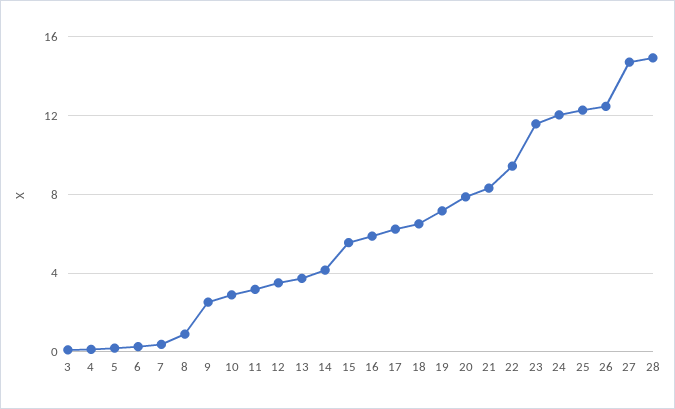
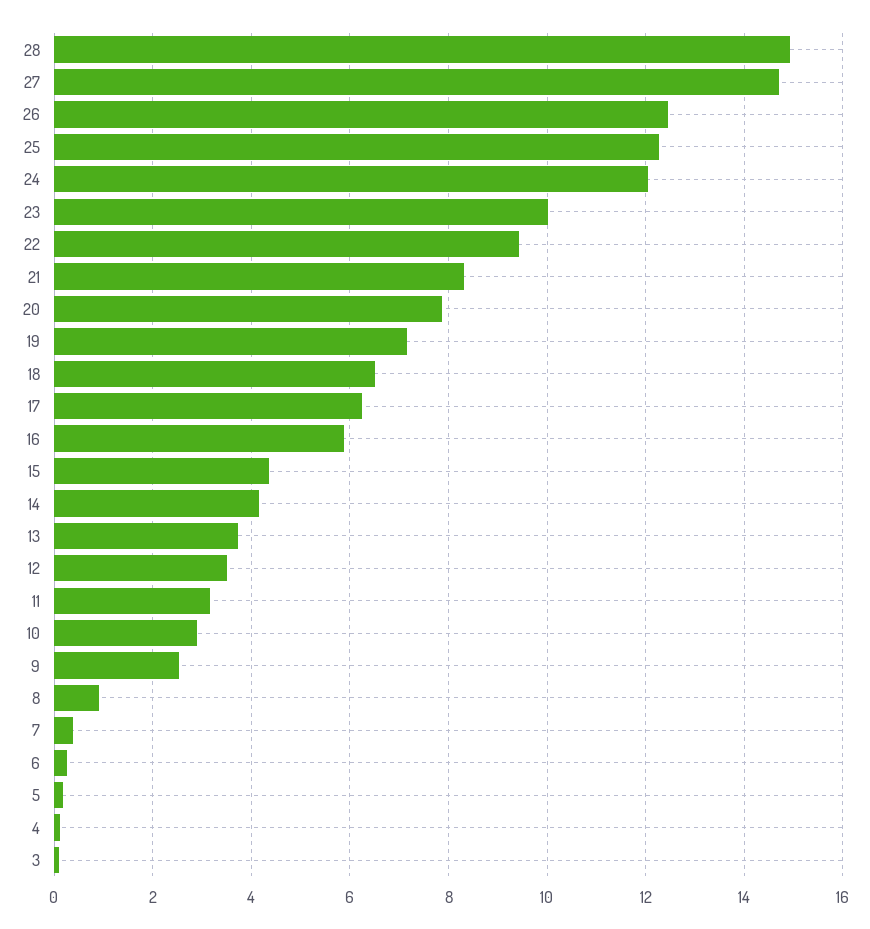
15: 5.5 -> 4.4
23: 11.5 -> 10

